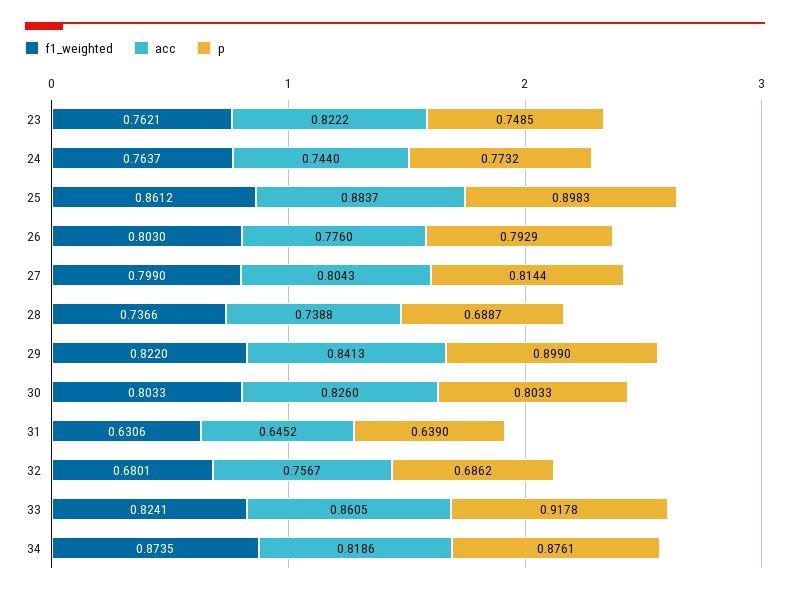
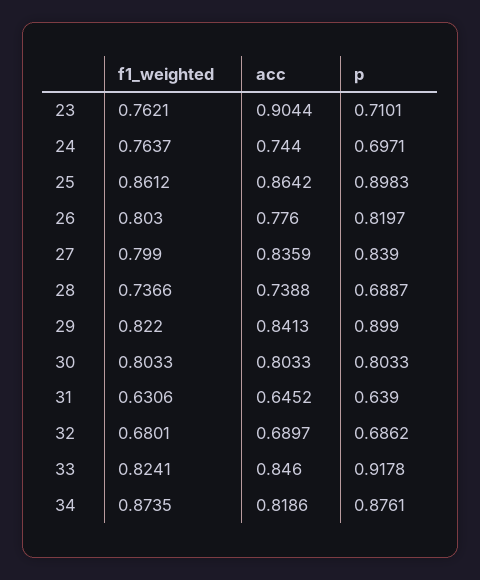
acc, 23: 0.8222 -> 0.9044
p, 23: 0.7485 -> 0.7101
p, 24: 0.7732 -> 0.6971
acc, 25: 0.8837 -> 0.8642
p, 26: 0.7929 -> 0.8197
acc, 27: 0.8043 -> 0.8359
p, 27: 0.8144 -> 0.839
acc, 30: 0.826 -> 0.8033
acc, 32: 0.7567 -> 0.6897
acc, 33: 0.8605 -> 0.846

